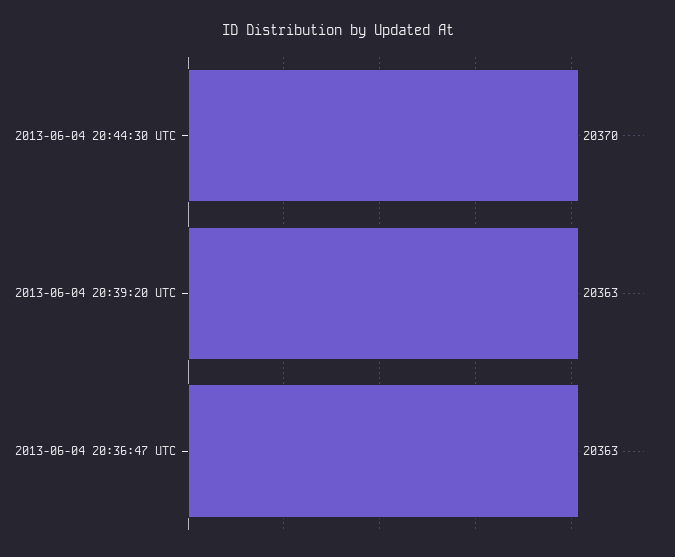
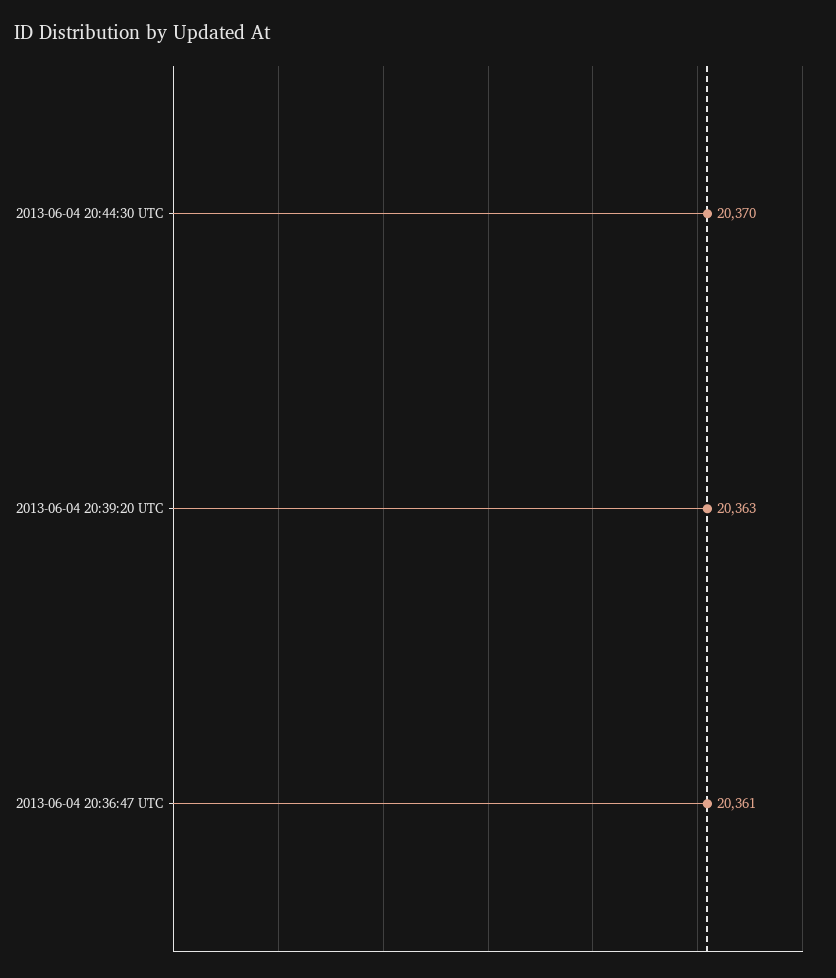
2013-06-04 20:36:47 UTC: 20363 -> 20361

